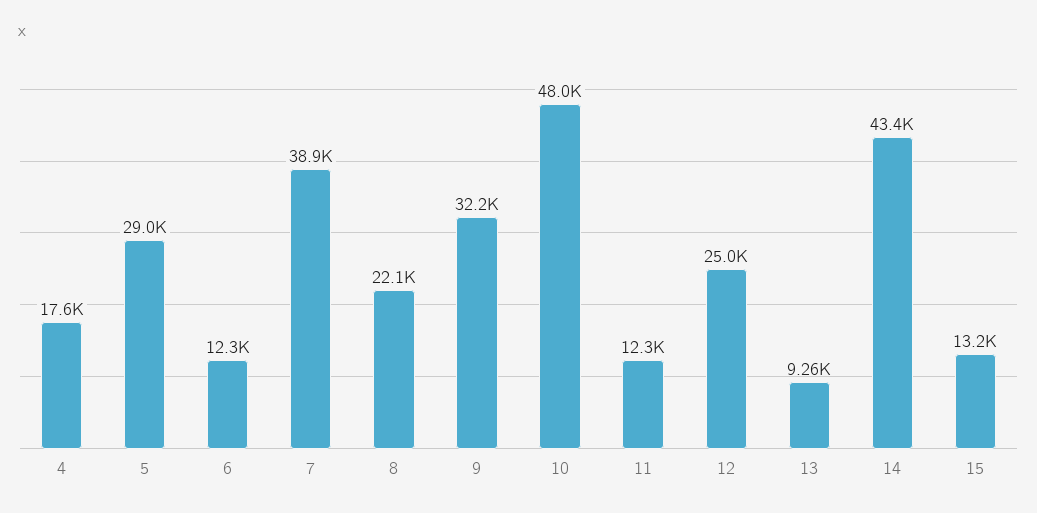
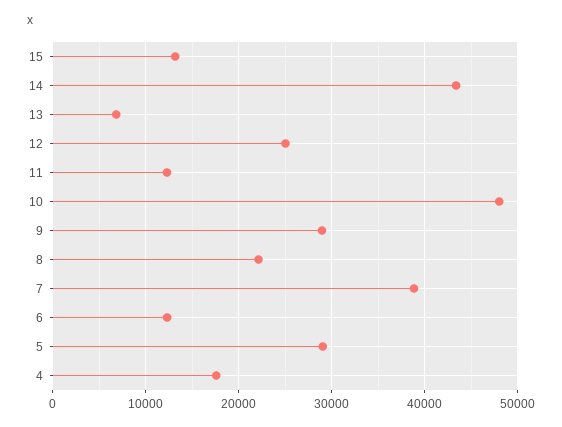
9: 32200 -> 29000
13: 9260 -> 7000

